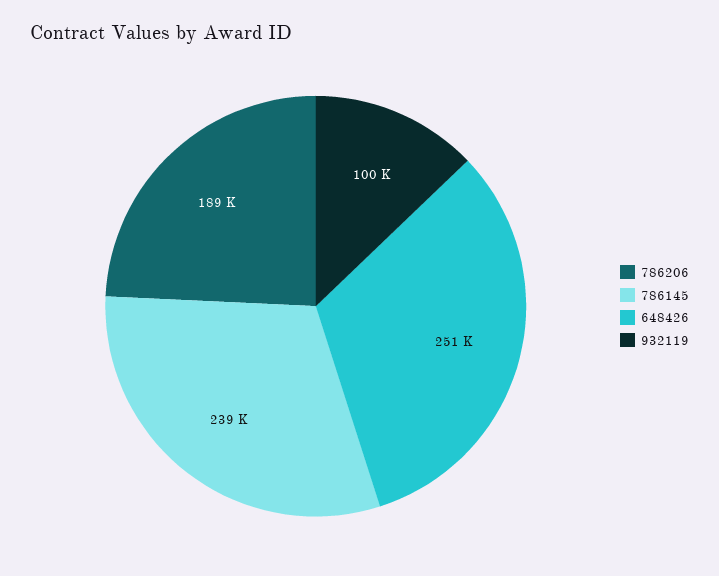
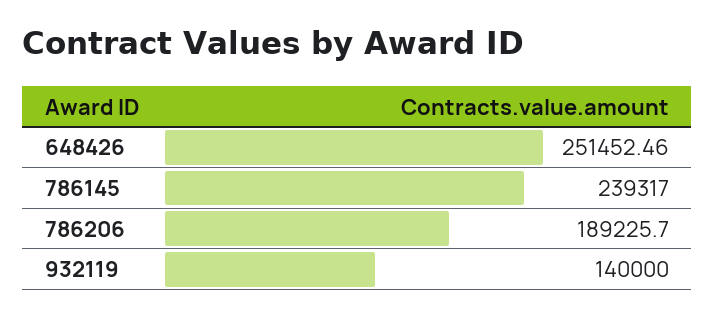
932119: 100000 -> 140000

